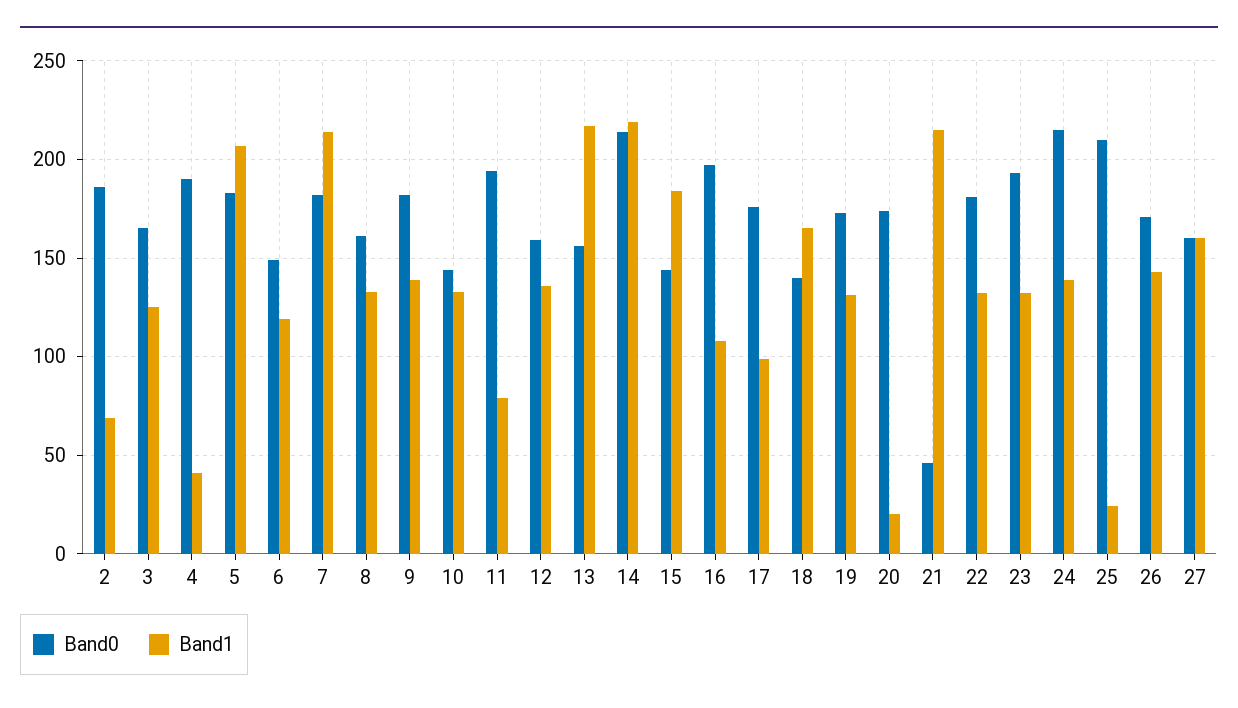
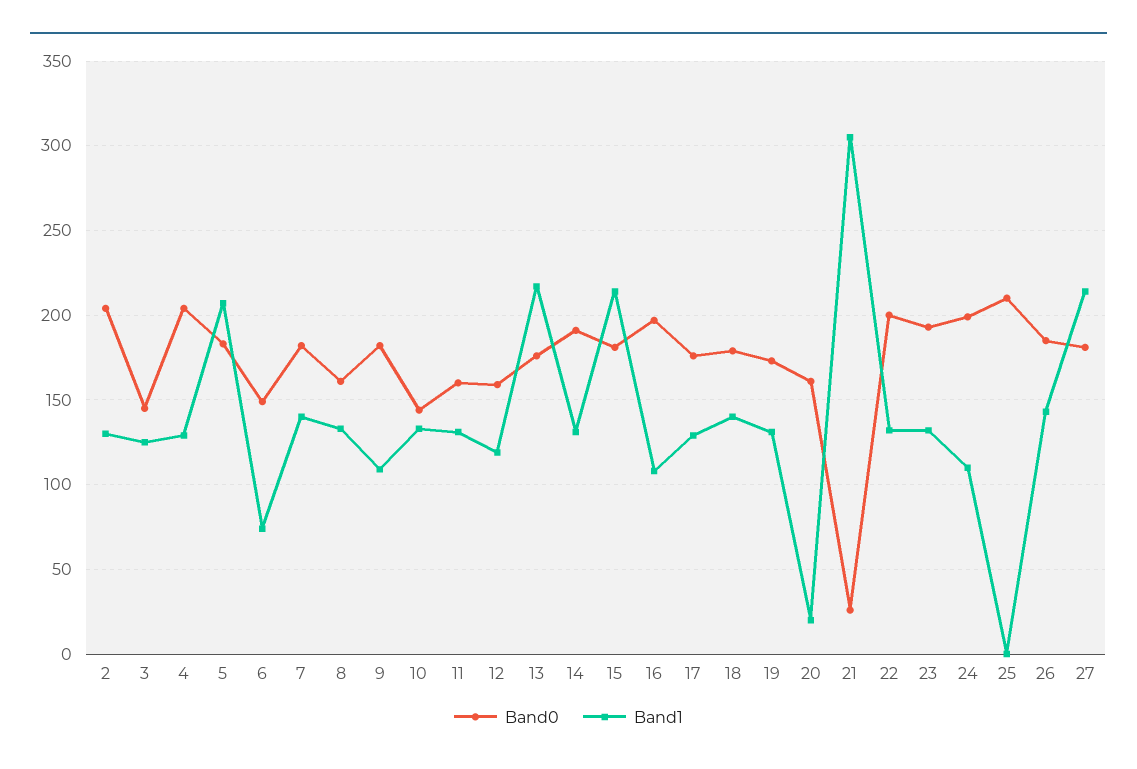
Band0, 2: 185 -> 205
Band1, 2: 70 -> 130
Band0, 3: 165 -> 145
Band0, 4: 190 -> 205
Band1, 4: 40 -> 130
Band1, 6: 120 -> 75
Band1, 7: 215 -> 140
Band1, 9: 140 -> 110
Band0, 11: 195 -> 160
Band1, 11: 80 -> 130
Band1, 12: 135 -> 120
Band0, 13: 155 -> 175
Band0, 14: 215 -> 190
Band1, 14: 220 -> 130
Band0, 15: 145 -> 180
Band1, 15: 185 -> 215
Band1, 17: 100 -> 130
Band0, 18: 140 -> 180
Band1, 18: 165 -> 140
Band0, 20: 175 -> 160
Band0, 21: 45 -> 25
Band1, 21: 215 -> 305
Band0, 22: 180 -> 200
Band0, 24: 215 -> 200
Band1, 24: 140 -> 110
Band1, 25: 25 -> 0
Band0, 26: 170 -> 185
Band0, 27: 160 -> 180
Band1, 27: 160 -> 215

